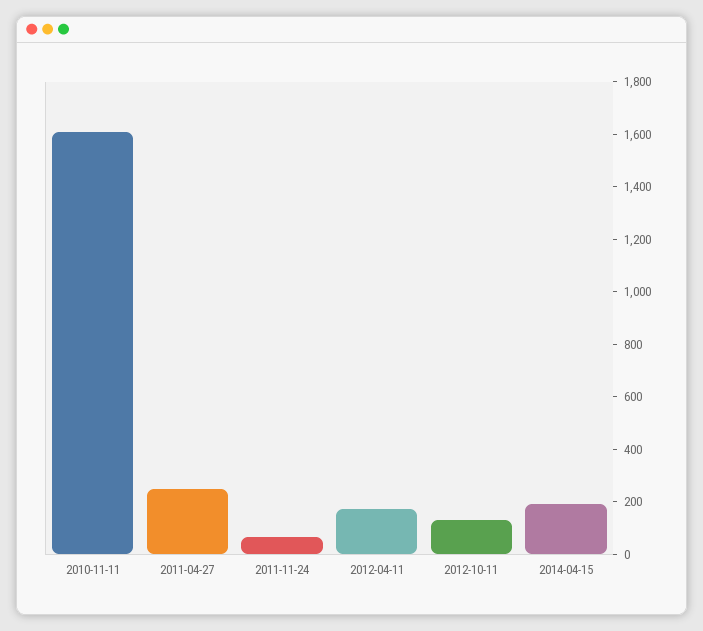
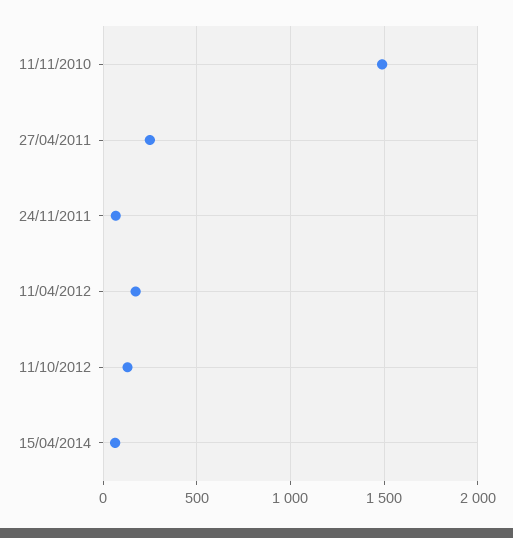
2010-11-11: 1600 -> 1500
2014-04-15: 200 -> 50

